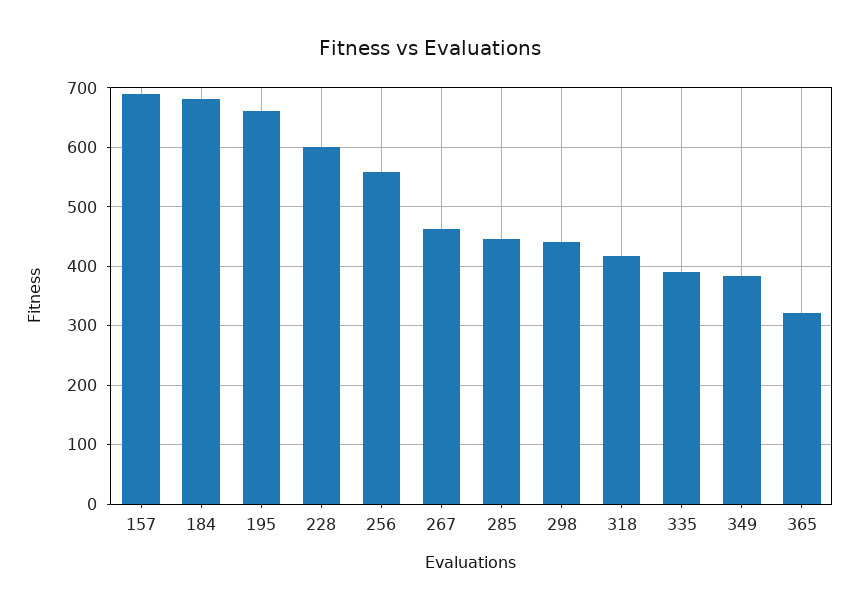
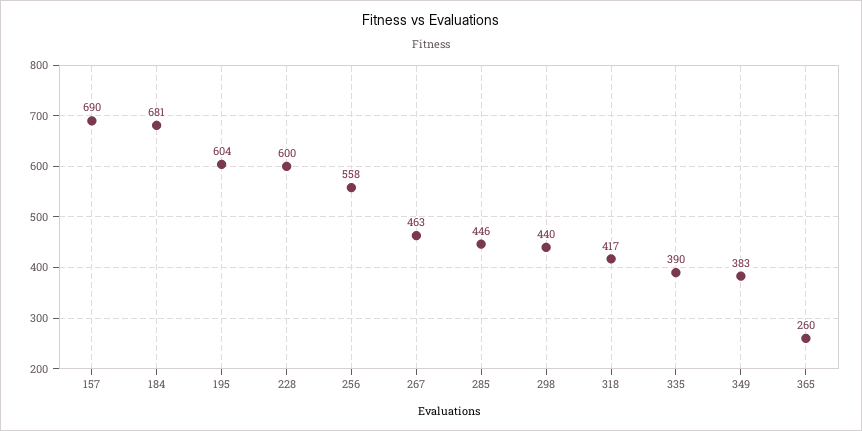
195: 660 -> 604
365: 320 -> 260

